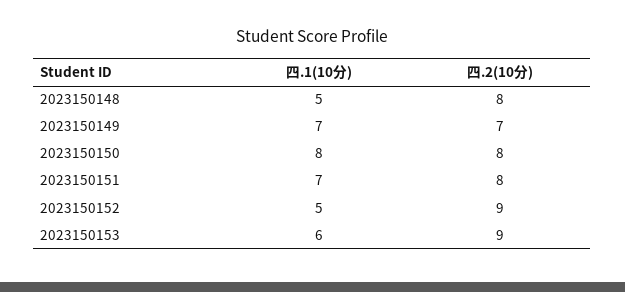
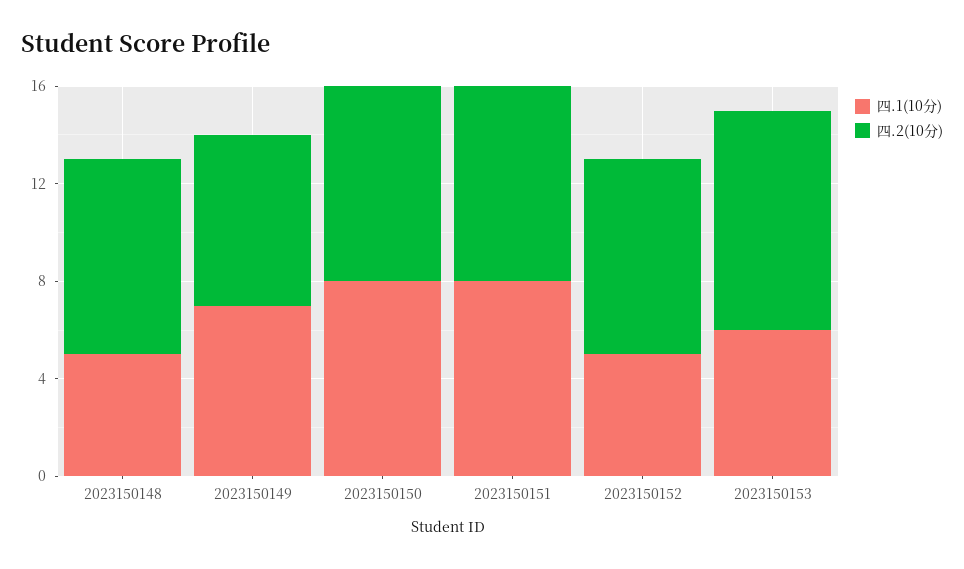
四.1(10分), 2023150151: 7 -> 8
四.2(10分), 2023150152: 9 -> 8

